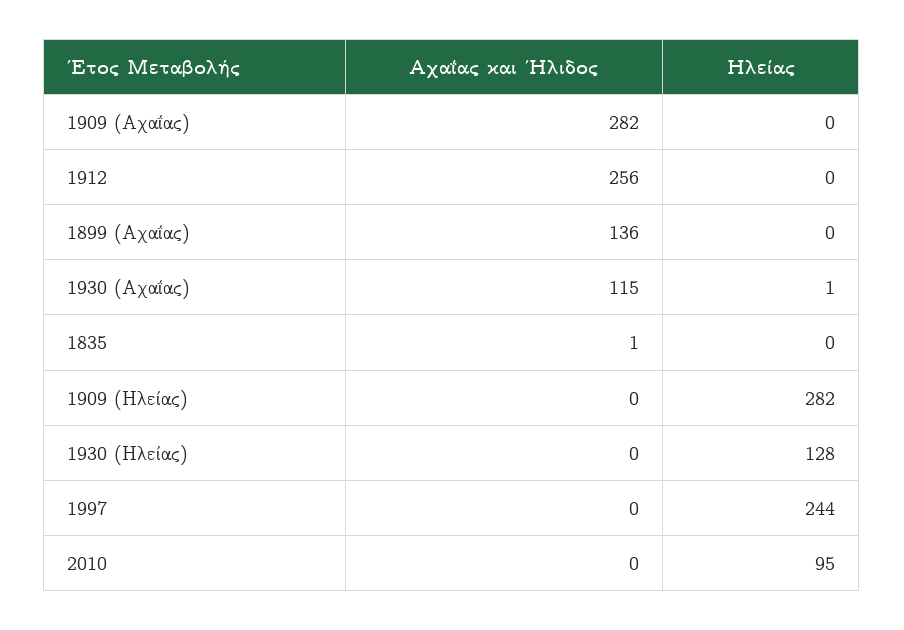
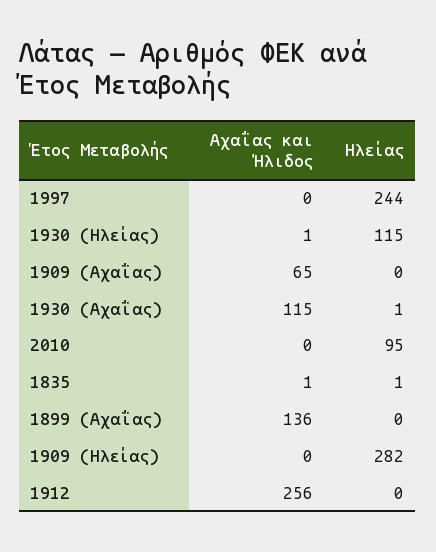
Αχαΐας και Ήλιδος, 1909 (Αχαΐας): 282 -> 65
Ηλείας, 1835: 0 -> 1
Αχαΐας και Ήλιδος, 1930 (Ηλείας): 0 -> 1
Ηλείας, 1930 (Ηλείας): 128 -> 115

